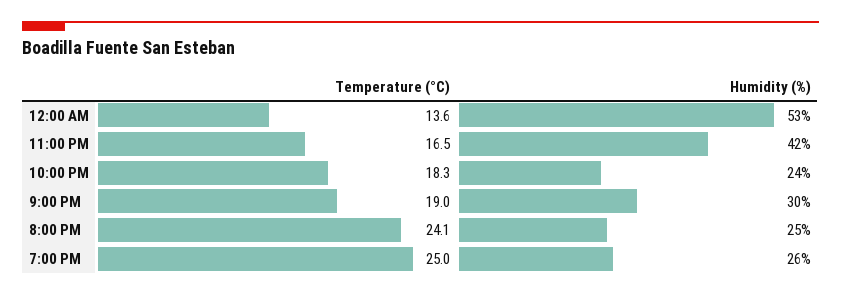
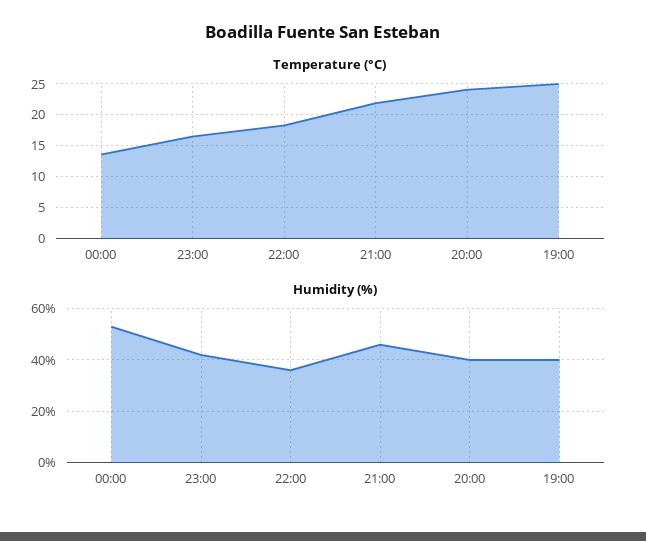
Humidity (%), 10:00 PM: 24 -> 35
Temperature (°C), 9:00 PM: 19 -> 22
Humidity (%), 9:00 PM: 30 -> 45
Humidity (%), 8:00 PM: 25 -> 40
Humidity (%), 7:00 PM: 26 -> 40

